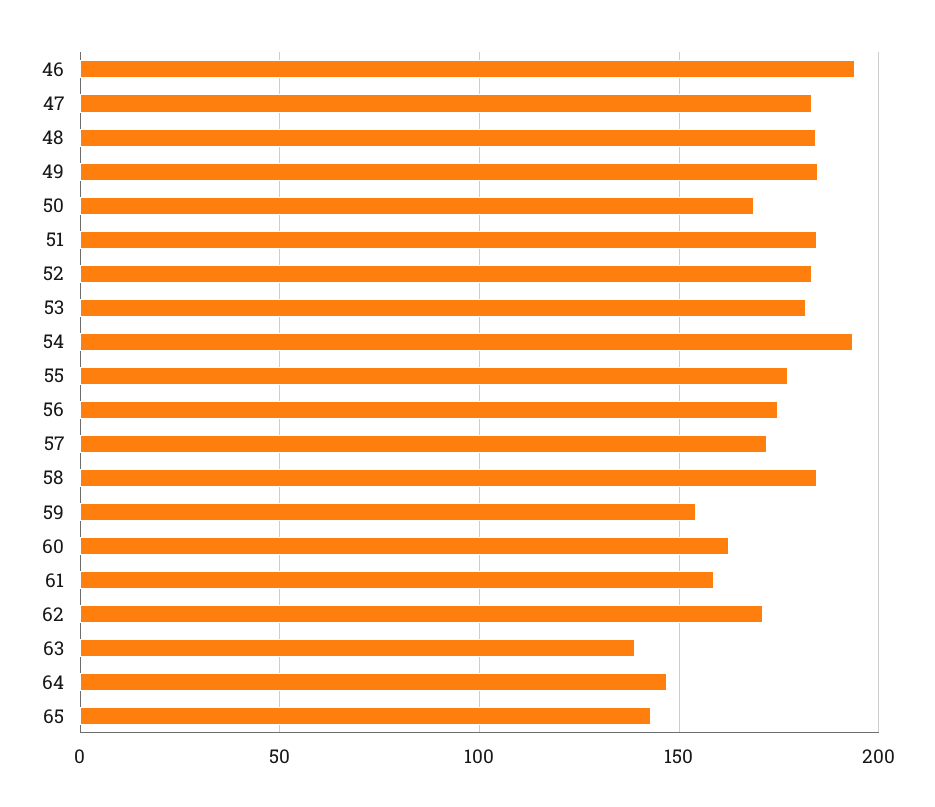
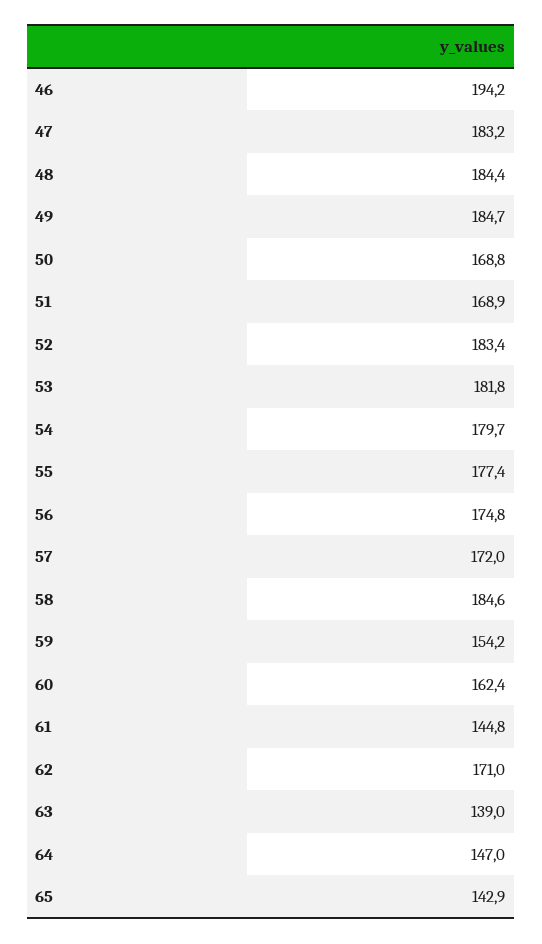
51: 185 -> 168.9
54: 195 -> 179.7
61: 160 -> 144.8

